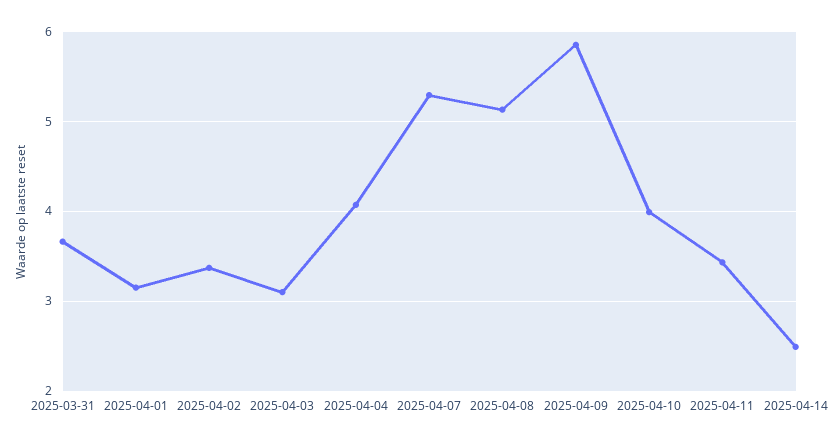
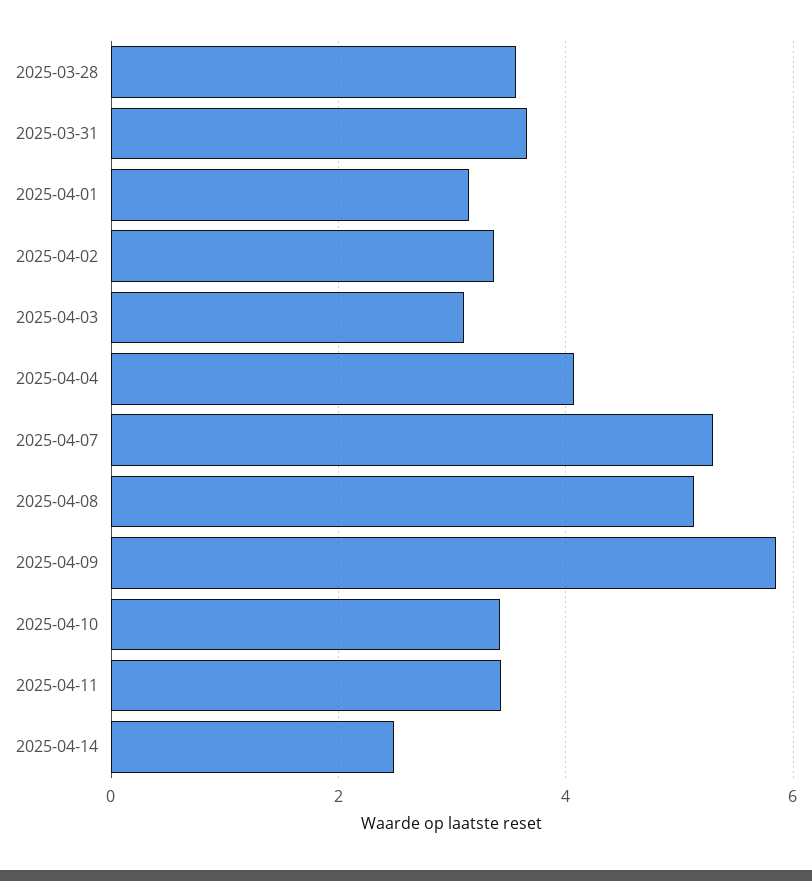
2025-04-10: 4 -> 3.4
2025-03-28: none -> 3.6

